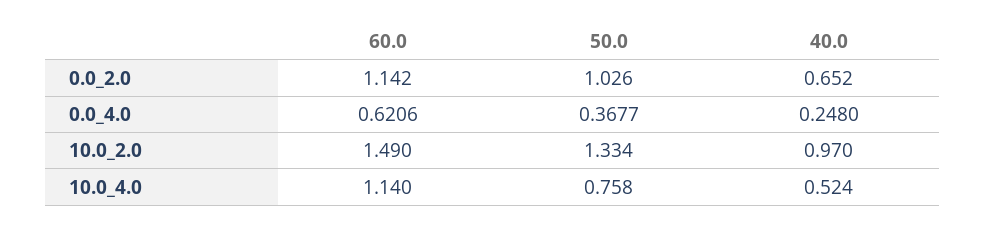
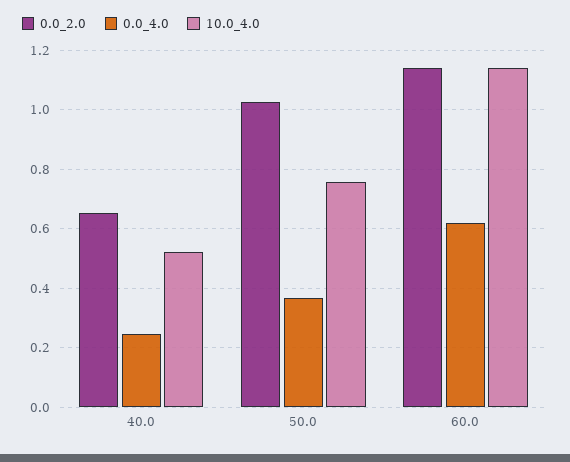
10.0_2.0, 60.0: 1.49 -> none
10.0_2.0, 50.0: 1.334 -> none
10.0_2.0, 40.0: 0.97 -> none

